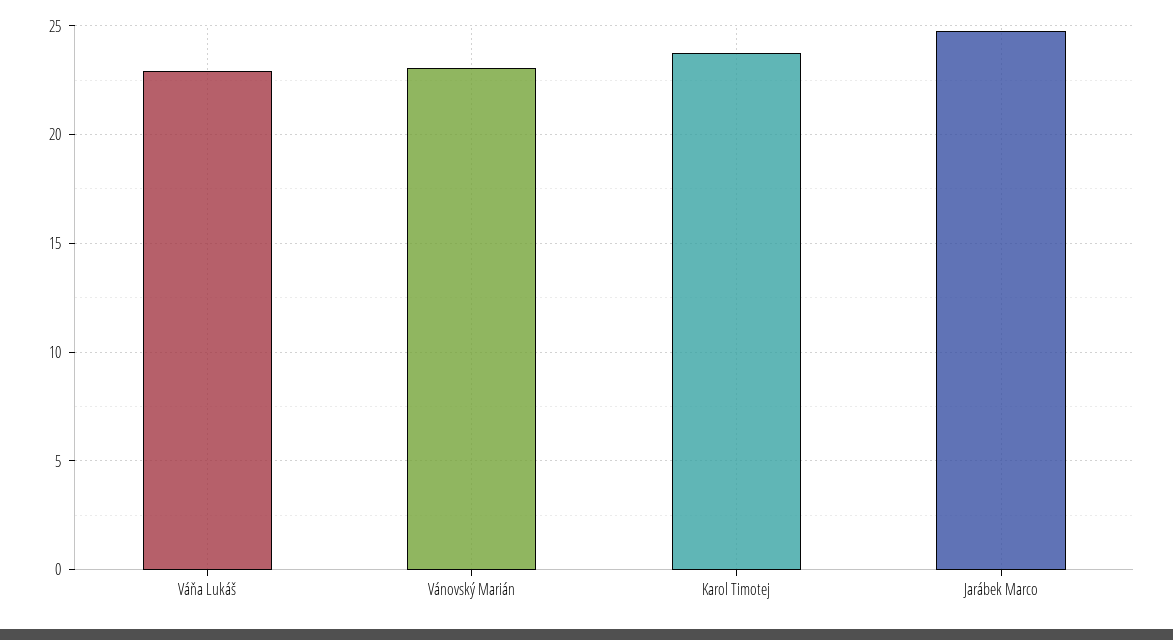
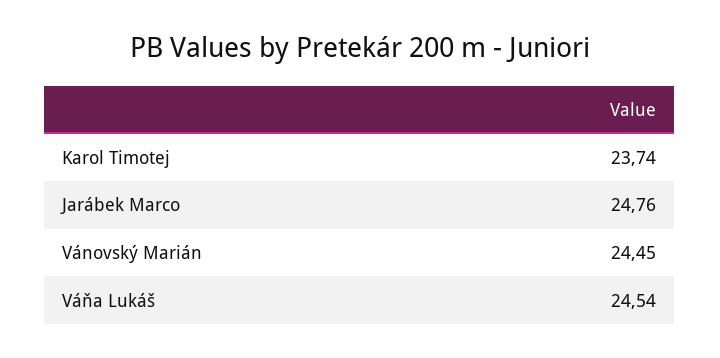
Váňa Lukáš: 23 -> 24.54
Vánovský Marián: 23 -> 24.45

